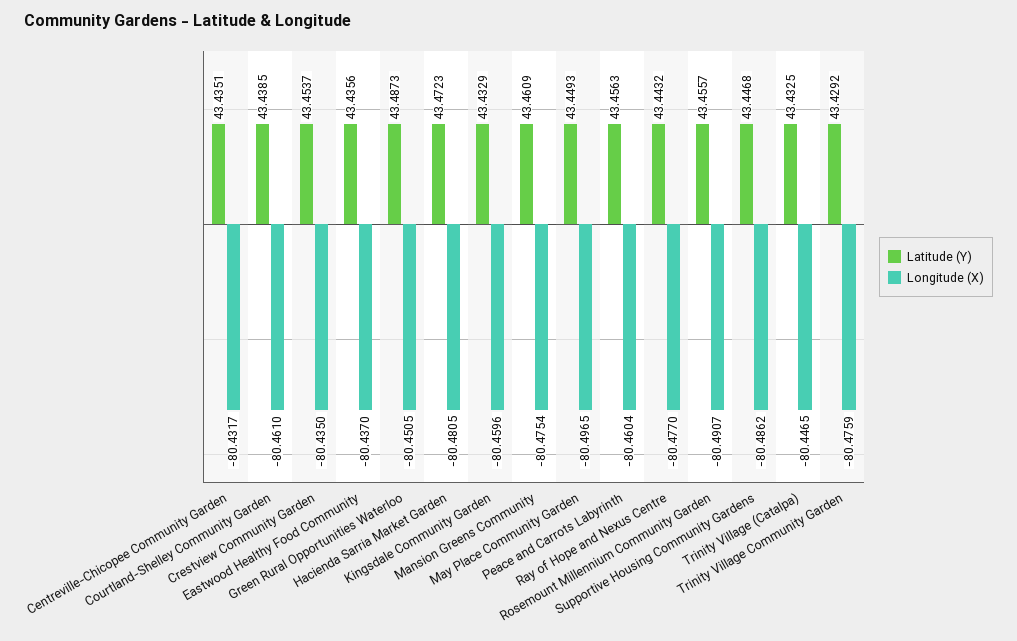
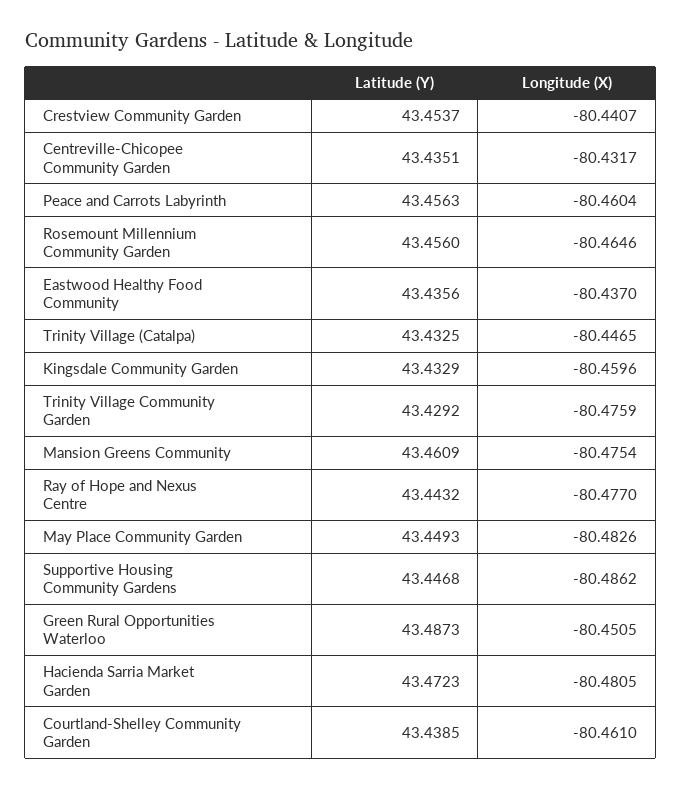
Longitude (X), Crestview Community Garden: -80.435 -> -80.4407
Longitude (X), May Place Community Garden: -80.4965 -> -80.4826
Latitude (Y), Rosemount Millennium Community Garden: 43.4557 -> 43.456
Longitude (X), Rosemount Millennium Community Garden: -80.4907 -> -80.4646

